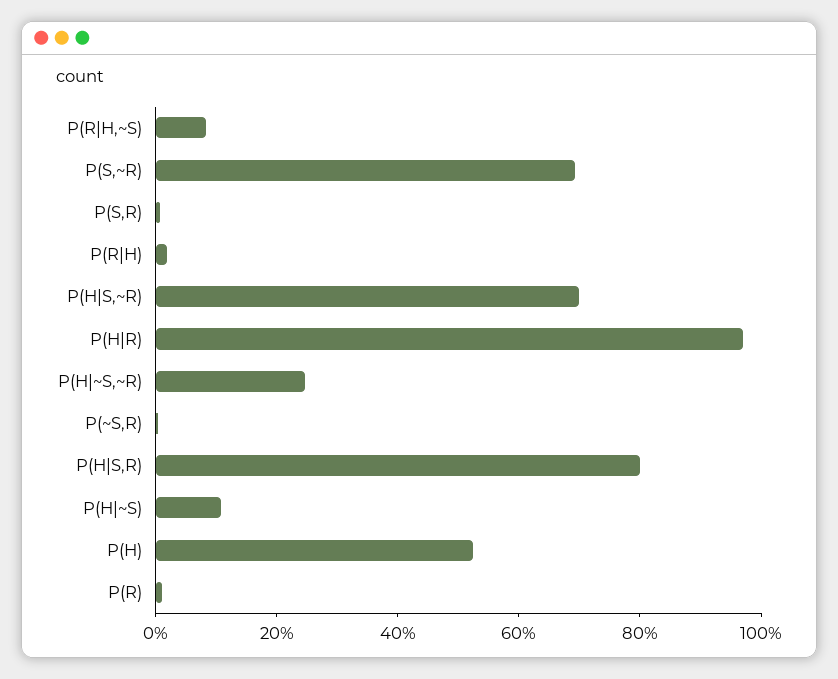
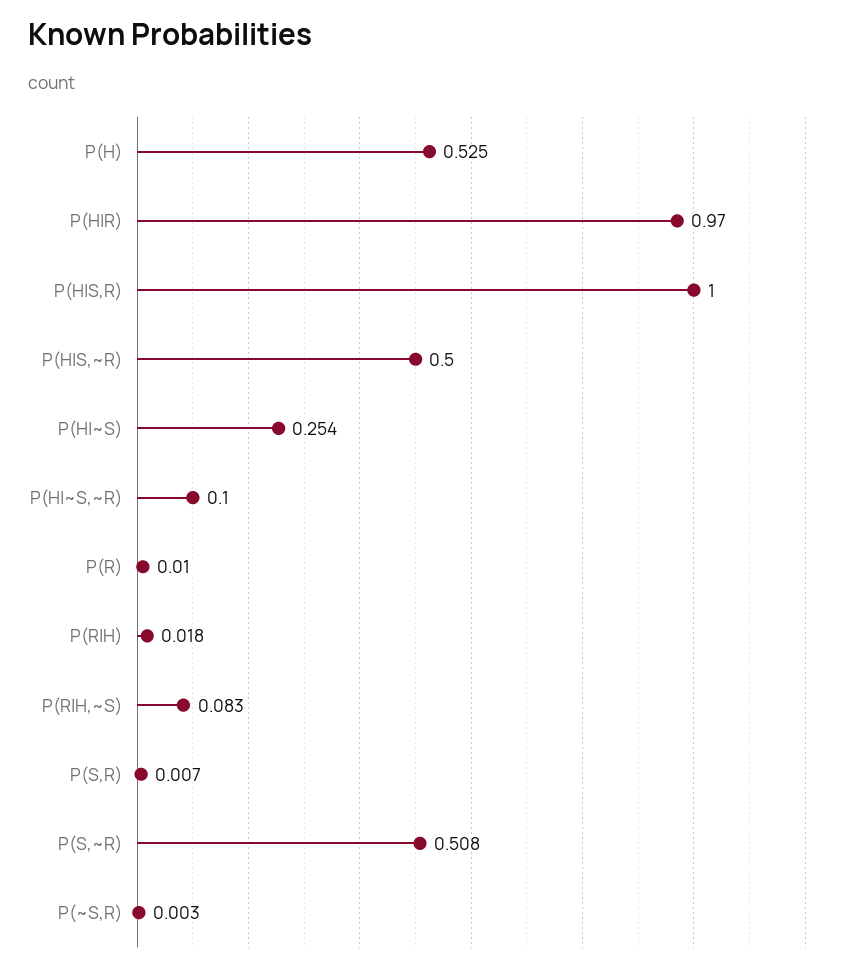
P(S,~R): 0.7 -> 0.508
P(H|S,~R): 0.7 -> 0.5
P(H|~S,~R): 0.25 -> 0.1
P(H|S,R): 0.8 -> 1
P(H|~S): 0.1 -> 0.254

